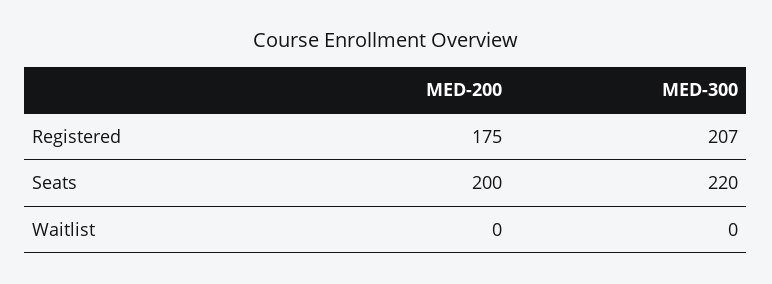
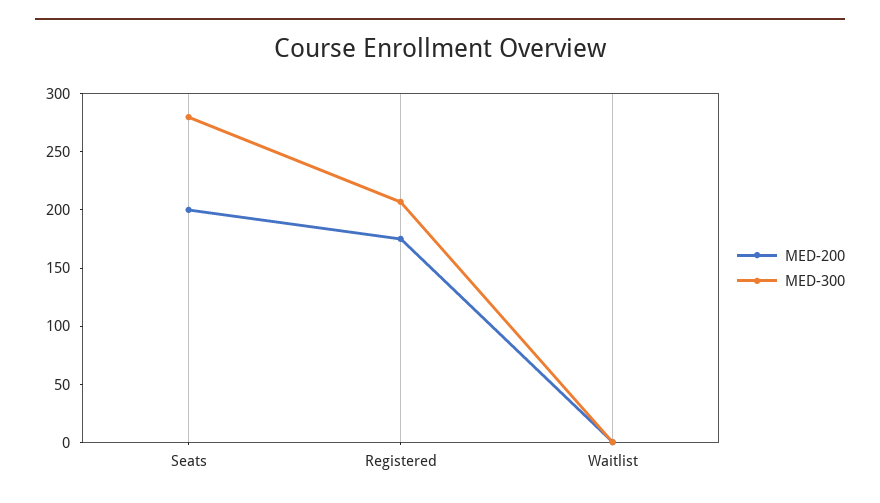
MED-300, Seats: 220 -> 280

